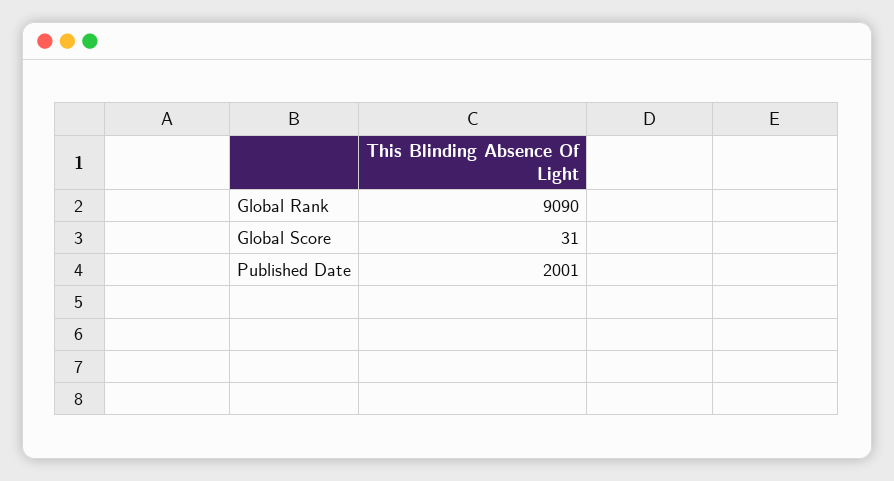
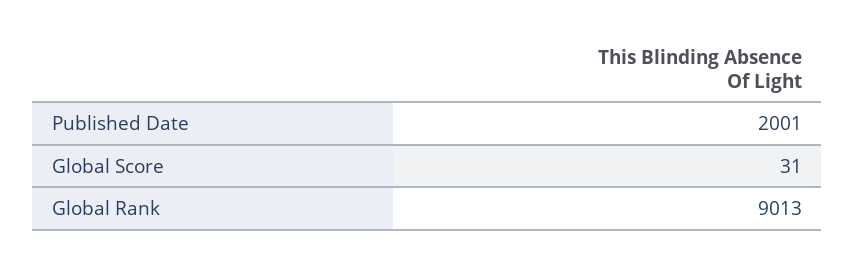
Global Rank: 9090 -> 9013

